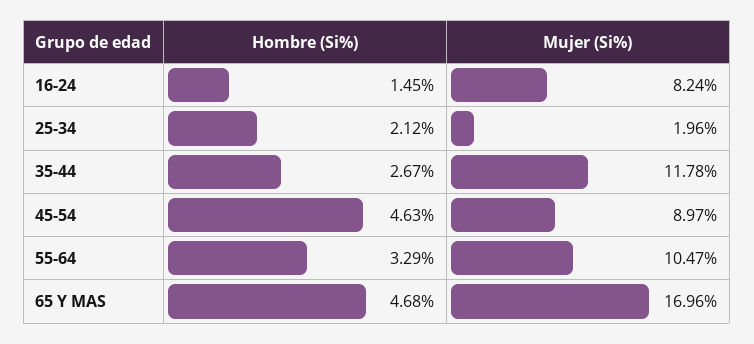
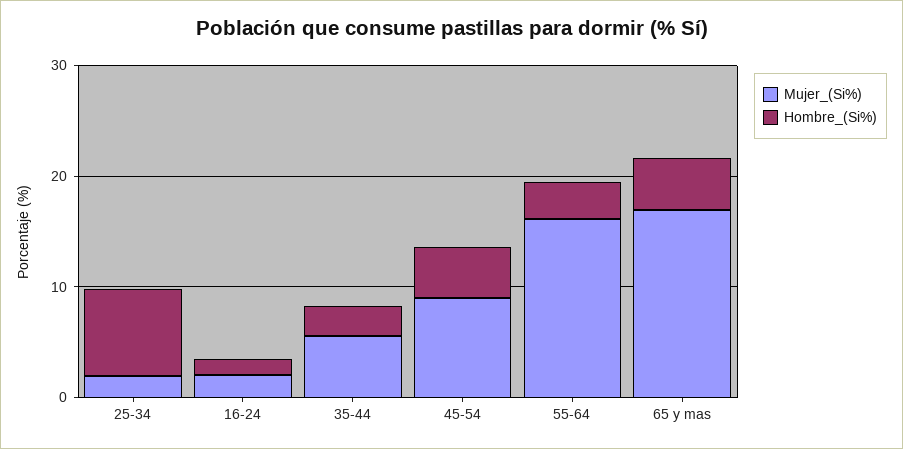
Mujer (Si%), 16-24: 8.24 -> 2
Hombre (Si%), 25-34: 2.12 -> 8
Mujer (Si%), 35-44: 11.78 -> 6
Mujer (Si%), 55-64: 10.47 -> 16

